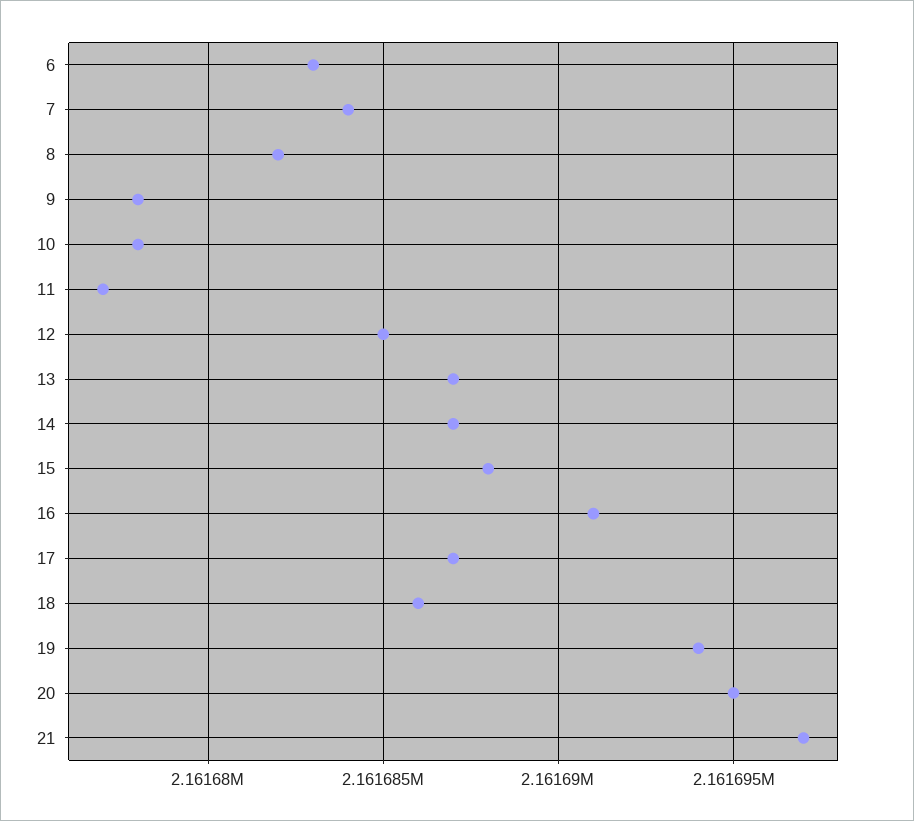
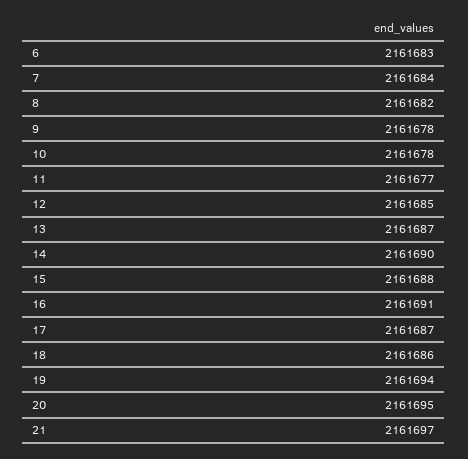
14: 2161687 -> 2161690

